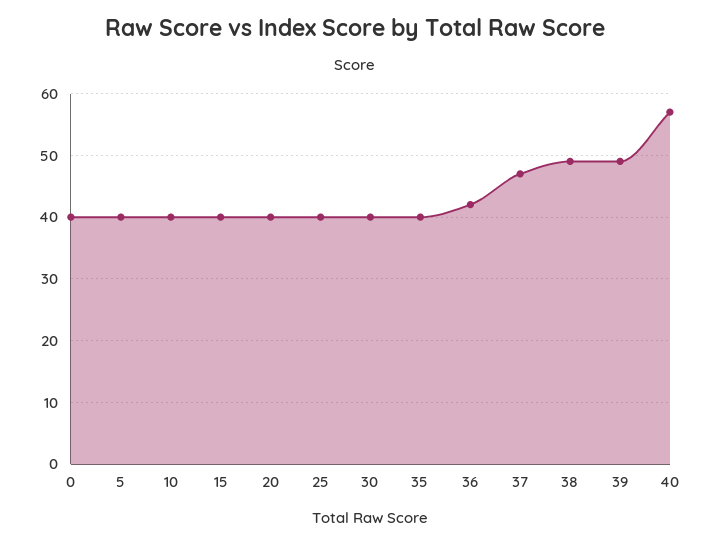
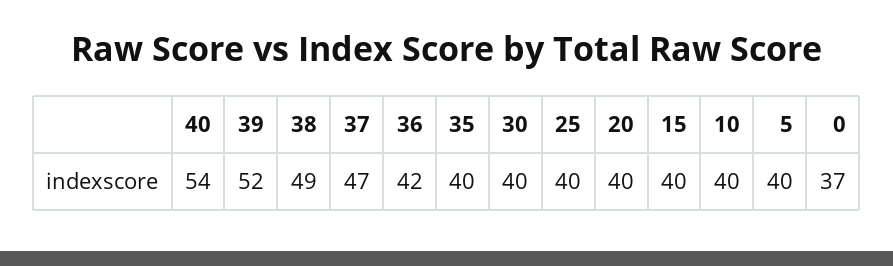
0: 40 -> 37
39: 49 -> 52
40: 57 -> 54

